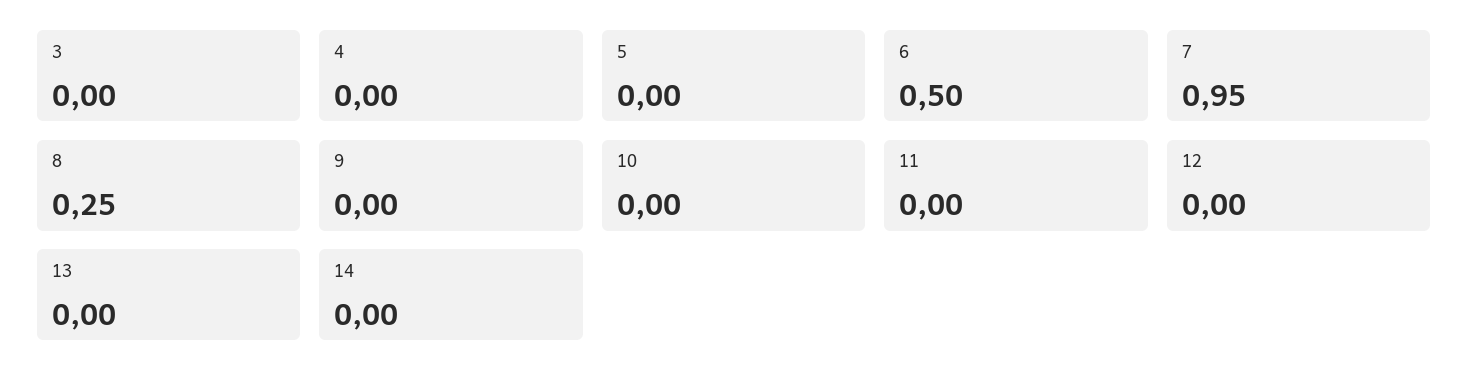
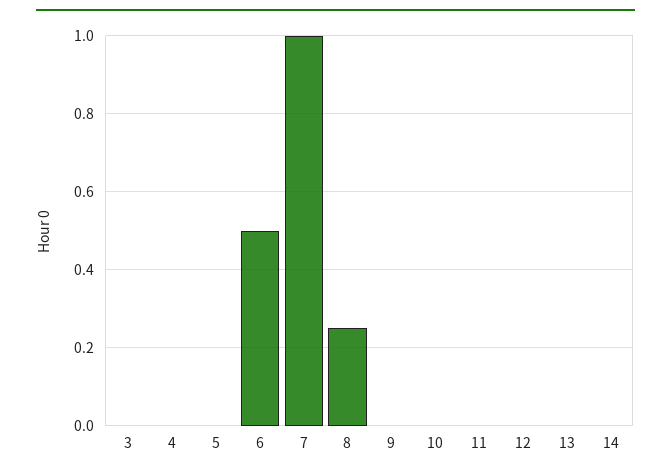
7: 0.95 -> 1

